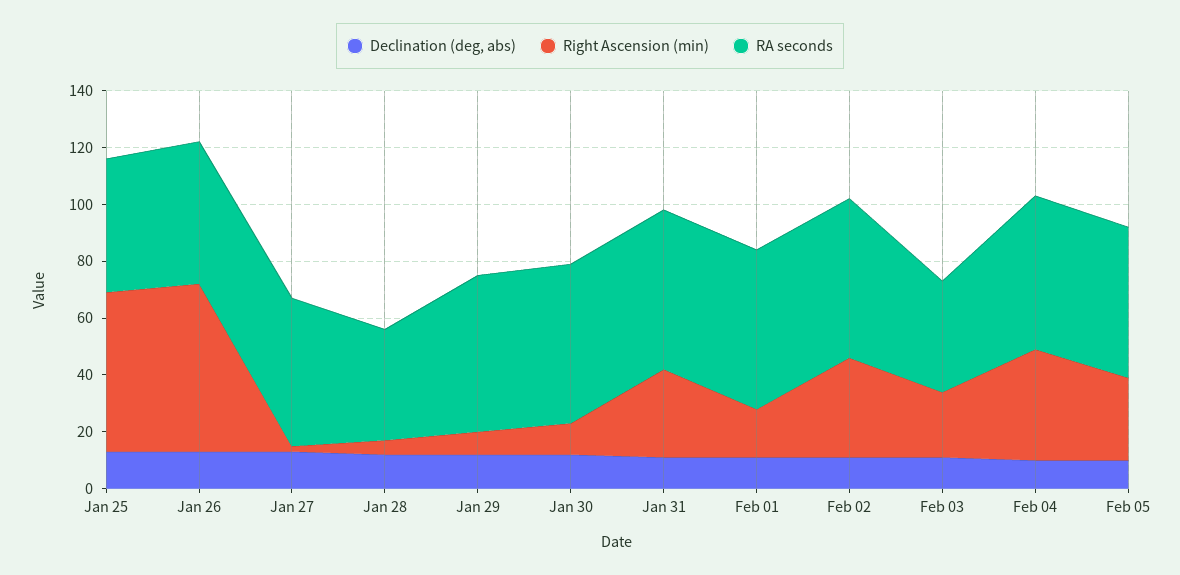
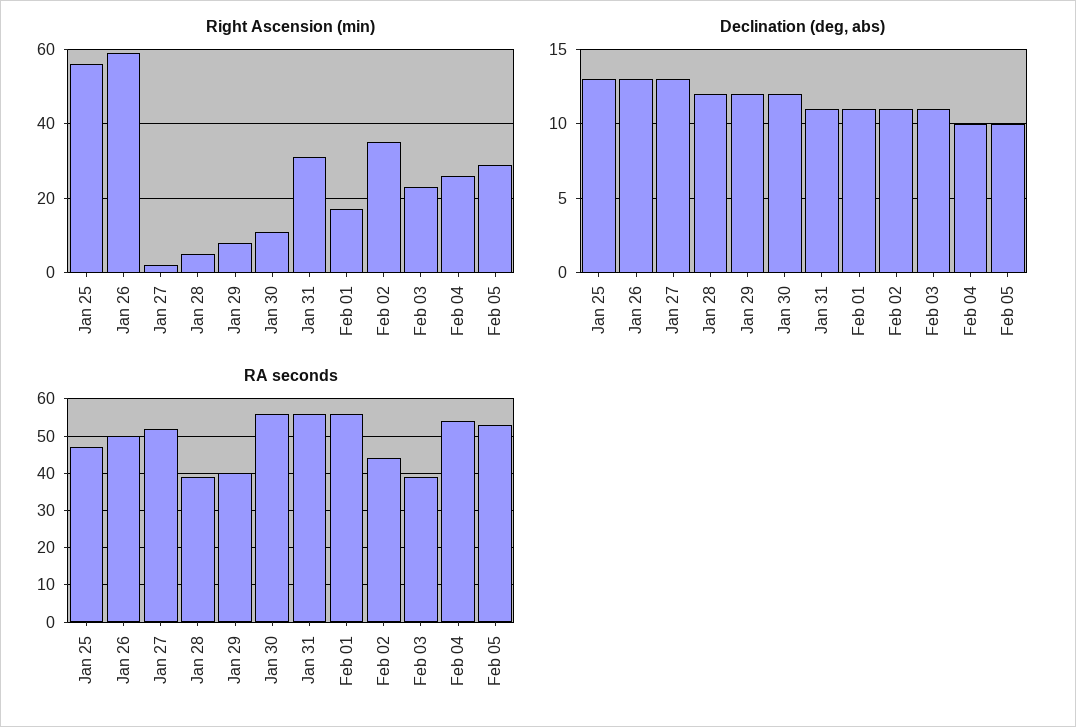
RA seconds, Jan 29: 55 -> 40
RA seconds, Feb 02: 55 -> 45
Right Ascension (min), Feb 04: 40 -> 25

